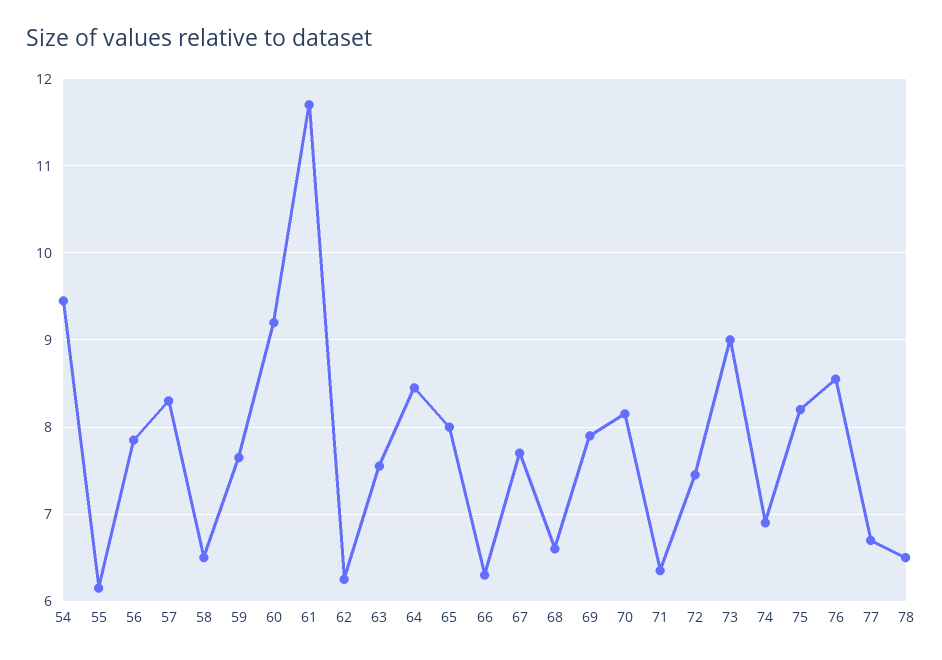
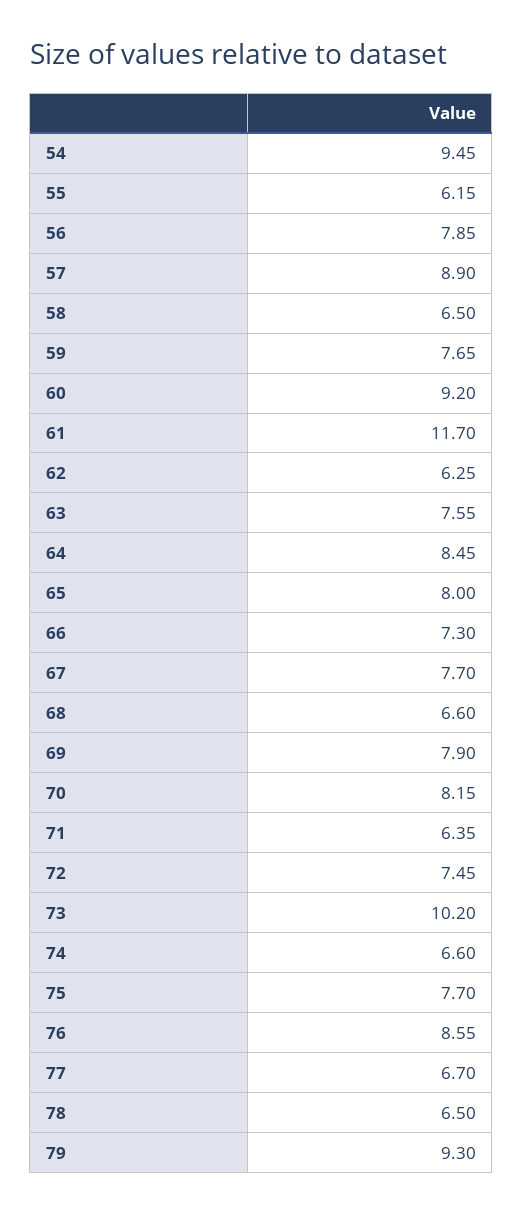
57: 8.3 -> 8.9
66: 6.3 -> 7.3
73: 9 -> 10.2
74: 6.9 -> 6.6
75: 8.2 -> 7.7
79: none -> 9.3

